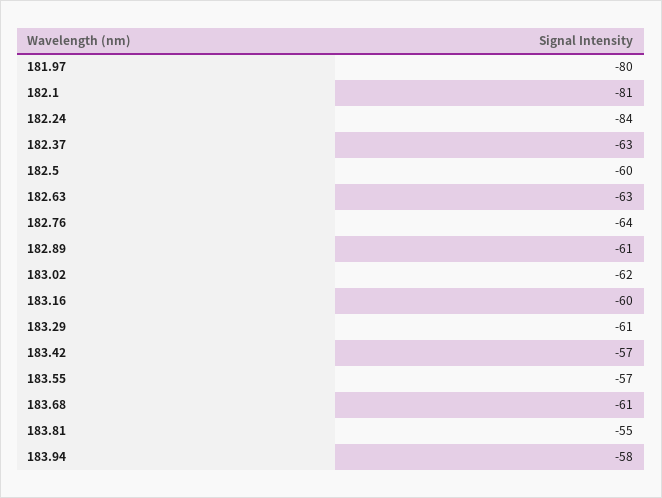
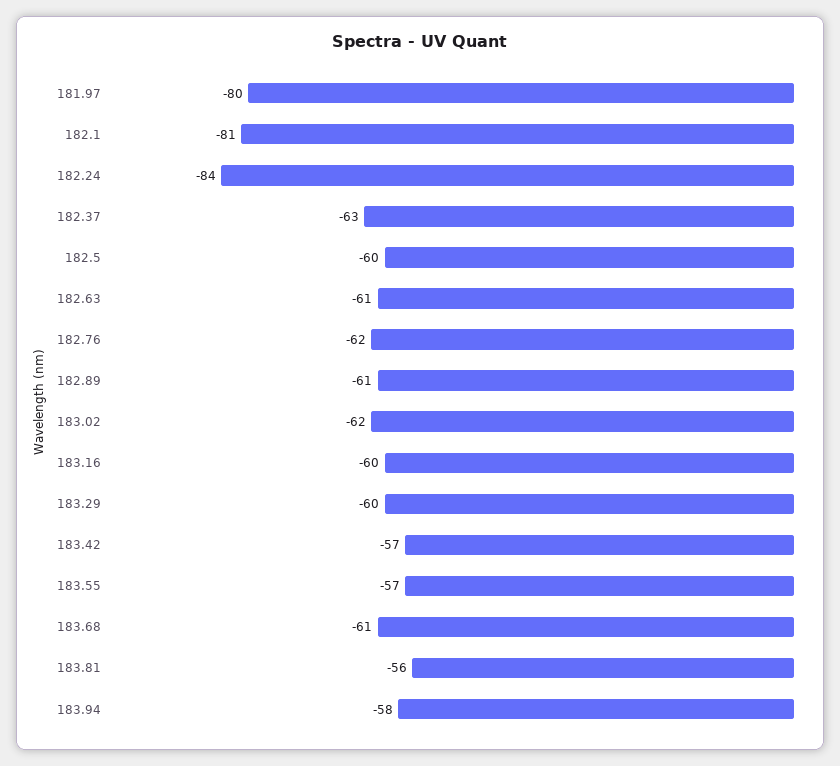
182.63: -63 -> -61
182.76: -64 -> -62
183.29: -61 -> -60
183.81: -55 -> -56

